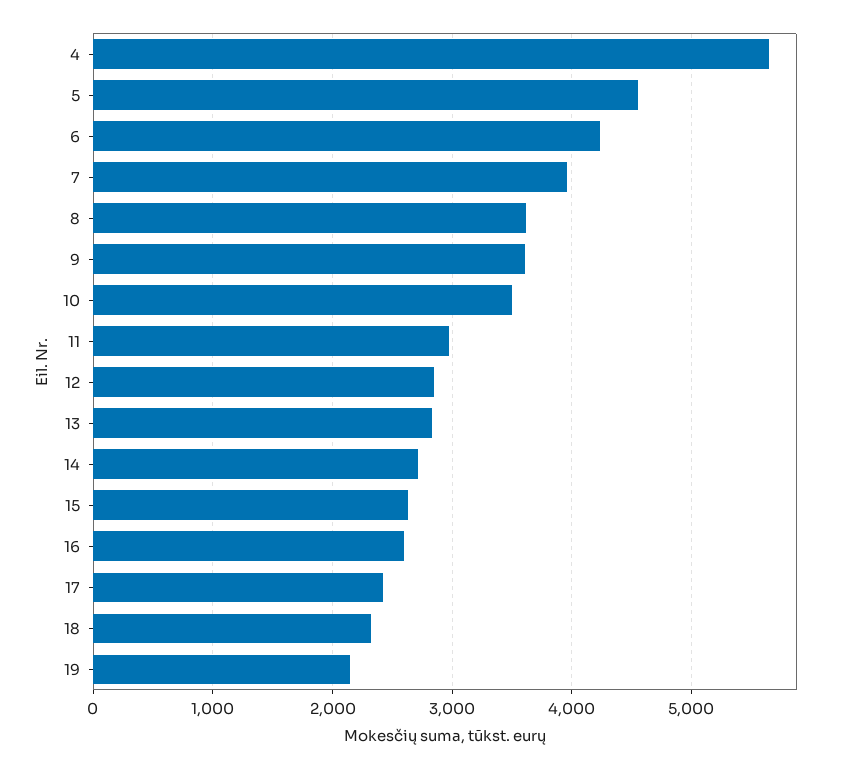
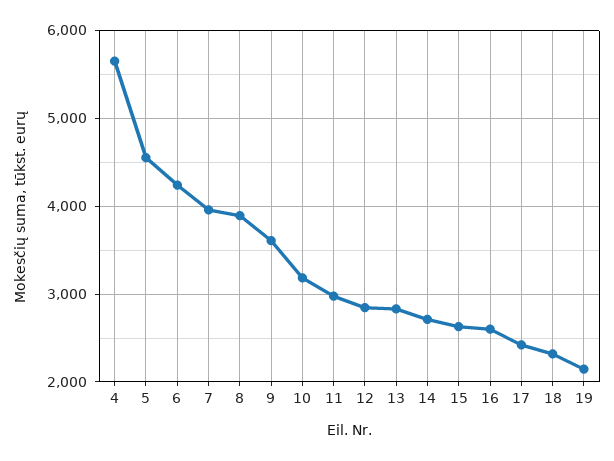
8: 3600 -> 3900
10: 3500 -> 3200

